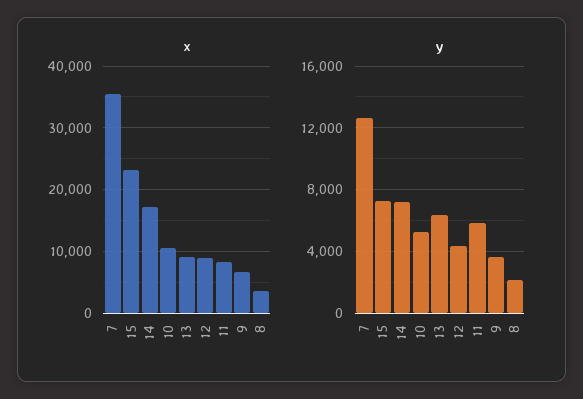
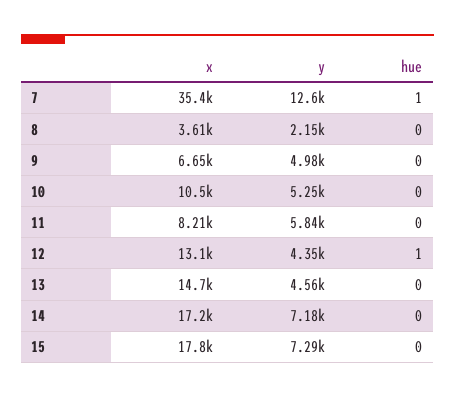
x, 15: 23000 -> 17800
x, 13: 9000 -> 14700
x, 12: 9000 -> 13100
y, 13: 6500 -> 4560
y, 9: 3500 -> 4980
hue, 7: none -> 1
hue, 8: none -> 0
hue, 9: none -> 0
hue, 10: none -> 0
hue, 11: none -> 0
hue, 12: none -> 1
hue, 13: none -> 0
hue, 14: none -> 0
hue, 15: none -> 0

